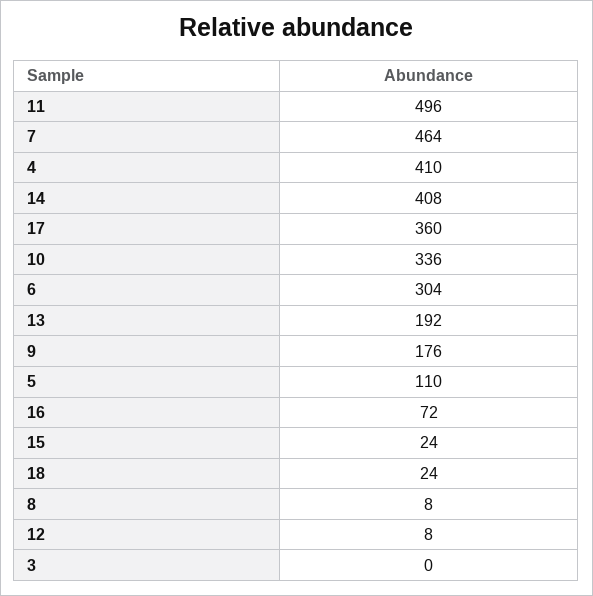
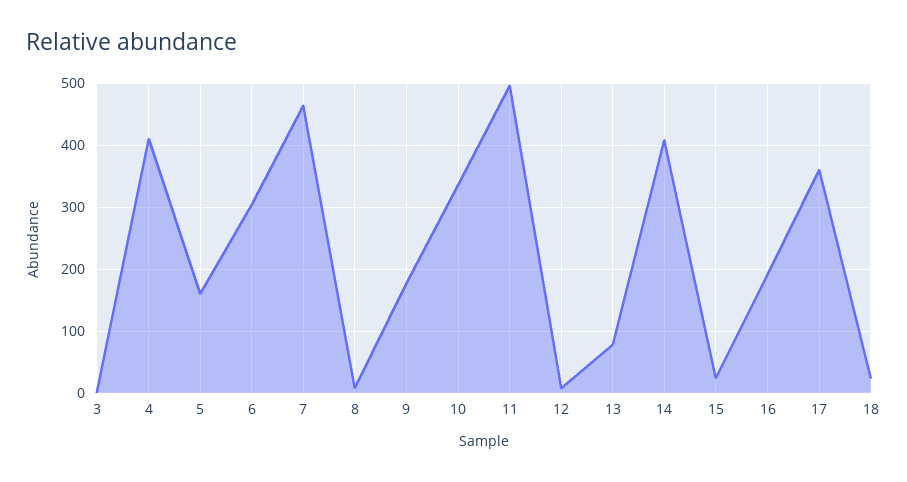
13: 192 -> 80
5: 110 -> 160
16: 72 -> 190

